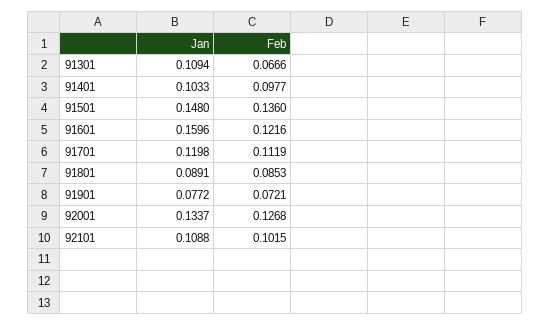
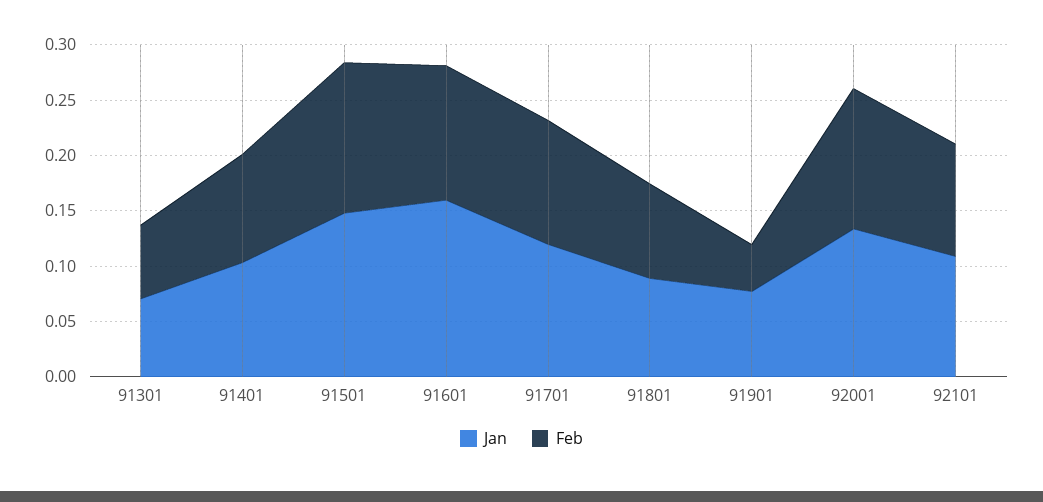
Jan, 91301: 0.1094 -> 0.07
Feb, 91901: 0.0721 -> 0.04

